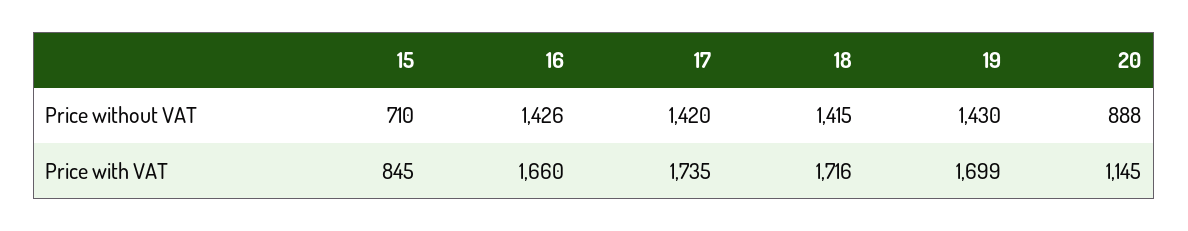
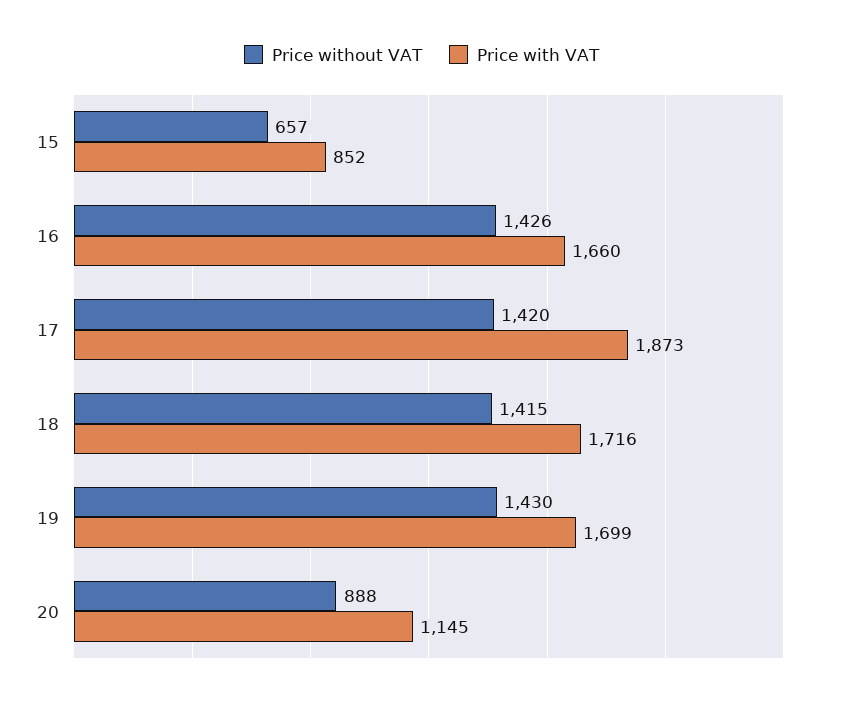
Price without VAT, 15: 710 -> 657
Price with VAT, 15: 845 -> 852
Price with VAT, 17: 1735 -> 1873

